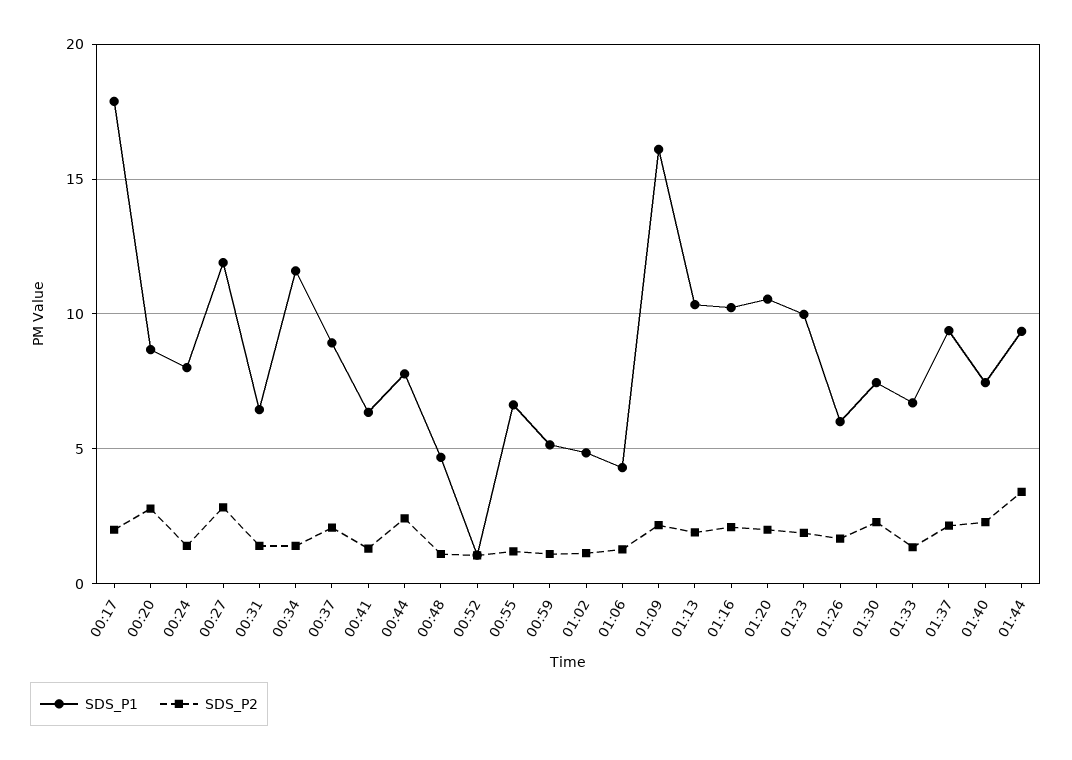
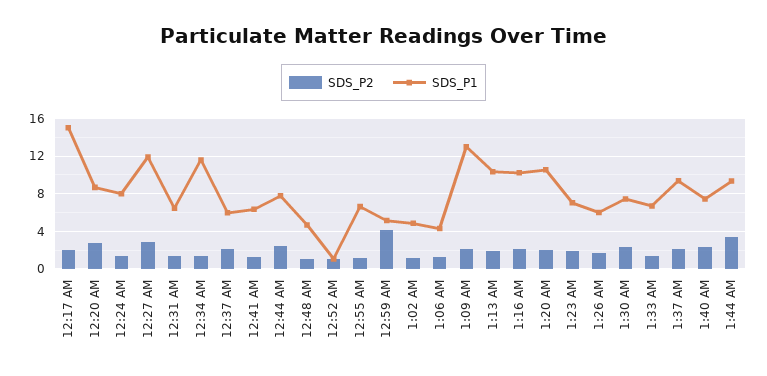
SDS_P1, 00:17: 18 -> 15
SDS_P1, 00:37: 9 -> 6
SDS_P2, 00:59: 1 -> 4
SDS_P1, 01:09: 16 -> 13
SDS_P1, 01:23: 10 -> 7

